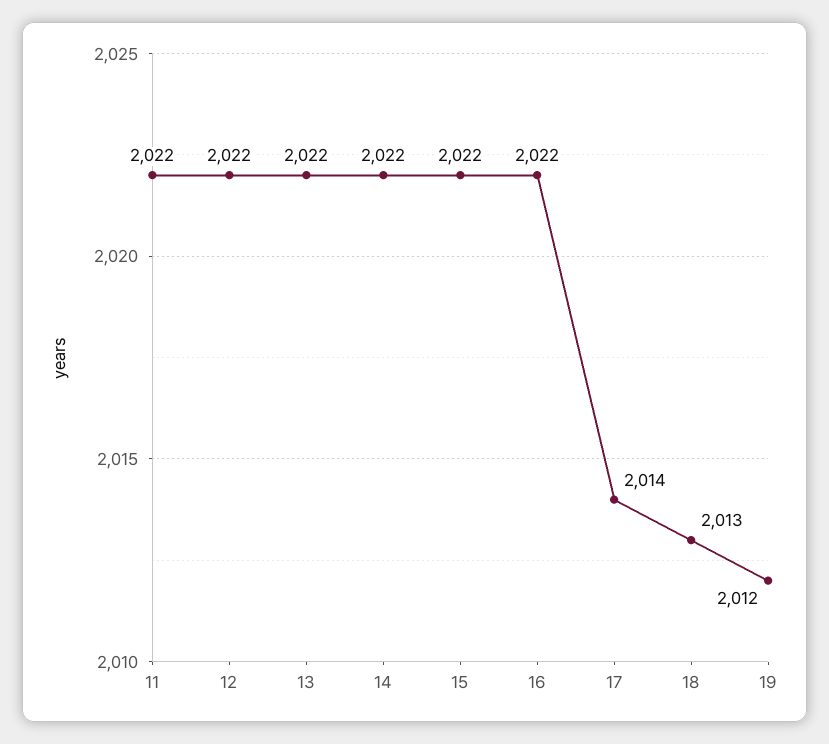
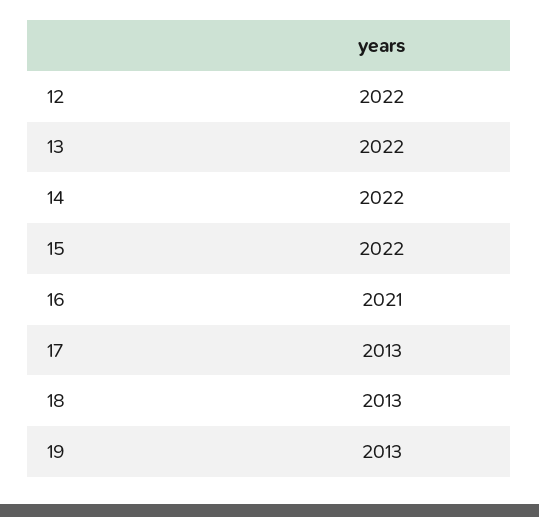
11: 2022 -> none
16: 2022 -> 2021
17: 2014 -> 2013
19: 2012 -> 2013

